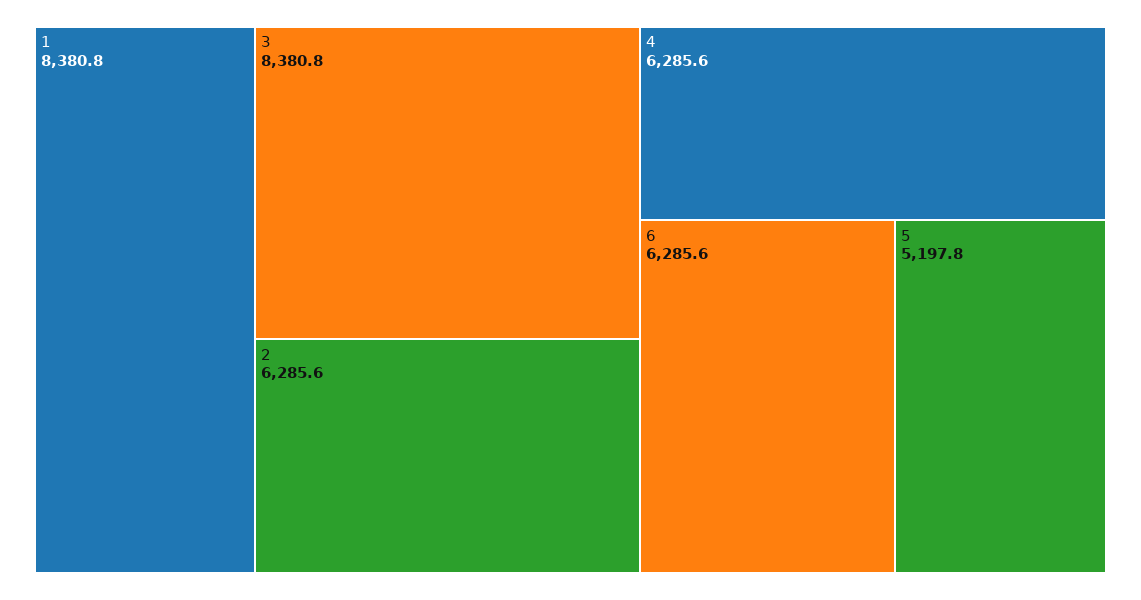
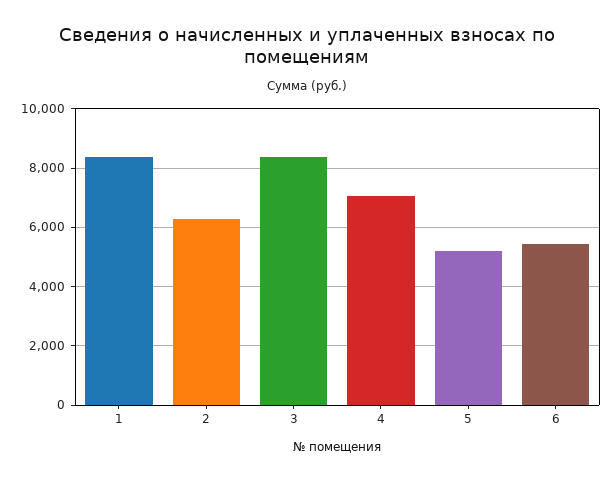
4: 6285.6 -> 7000
6: 6285.6 -> 5500

